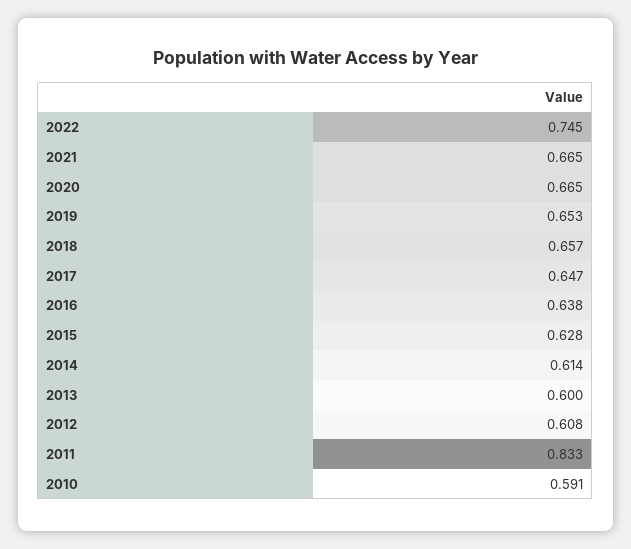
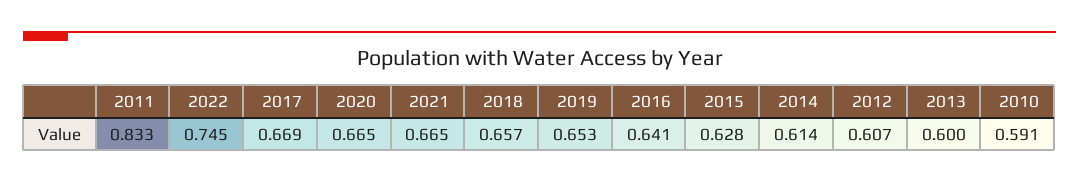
2017: 0.647 -> 0.669
2016: 0.638 -> 0.641
2012: 0.608 -> 0.607

